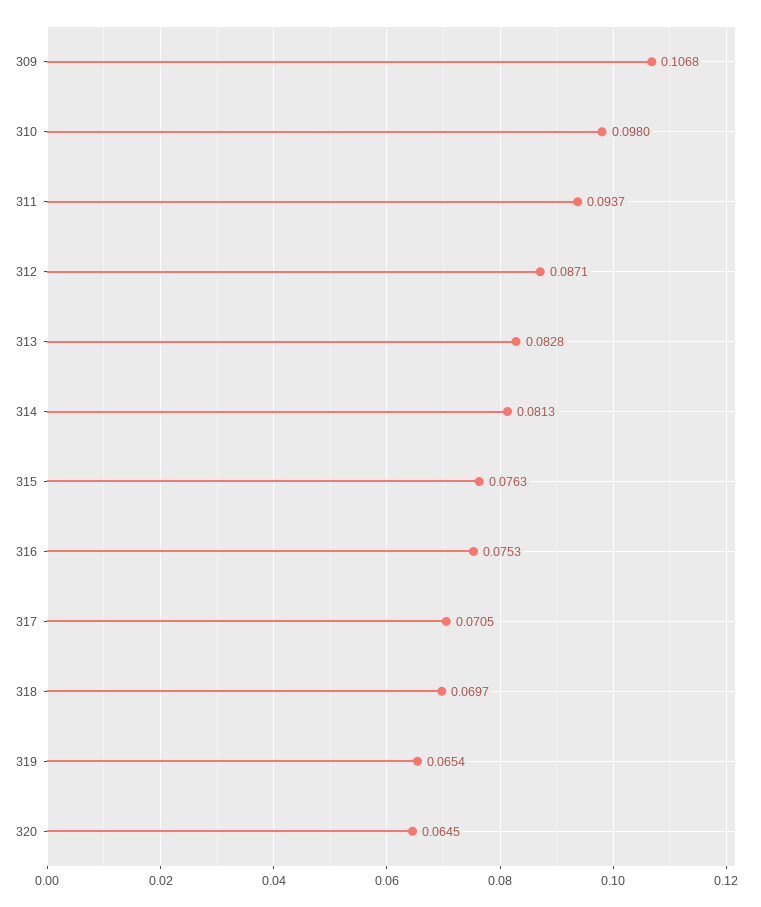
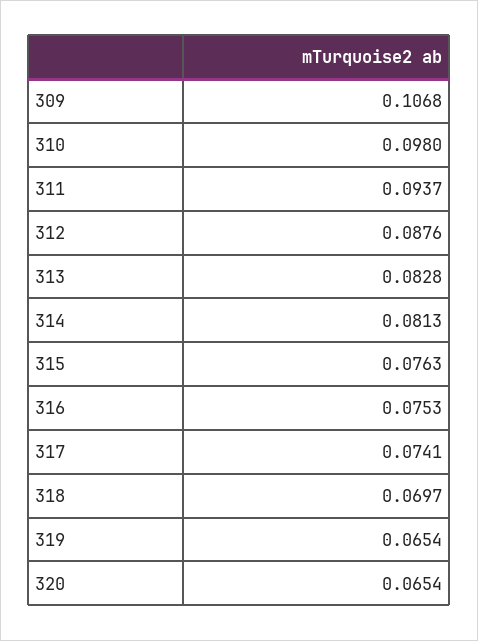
312: 0.0871 -> 0.0876
317: 0.0705 -> 0.0741
320: 0.0645 -> 0.0654

